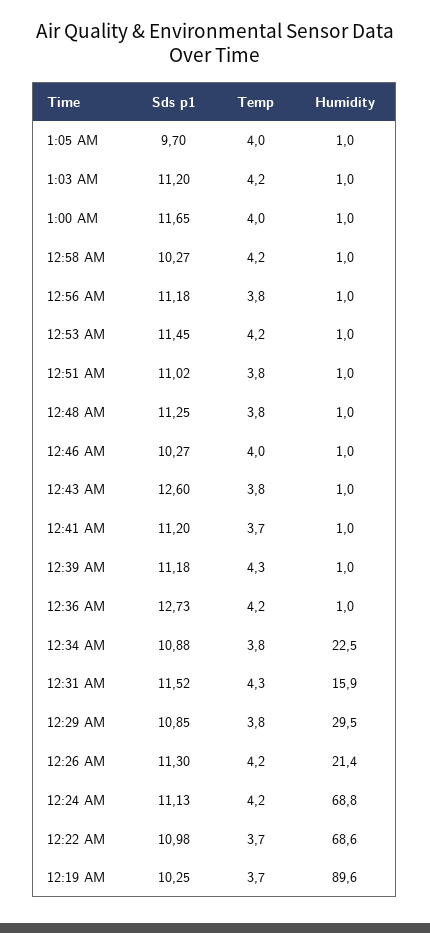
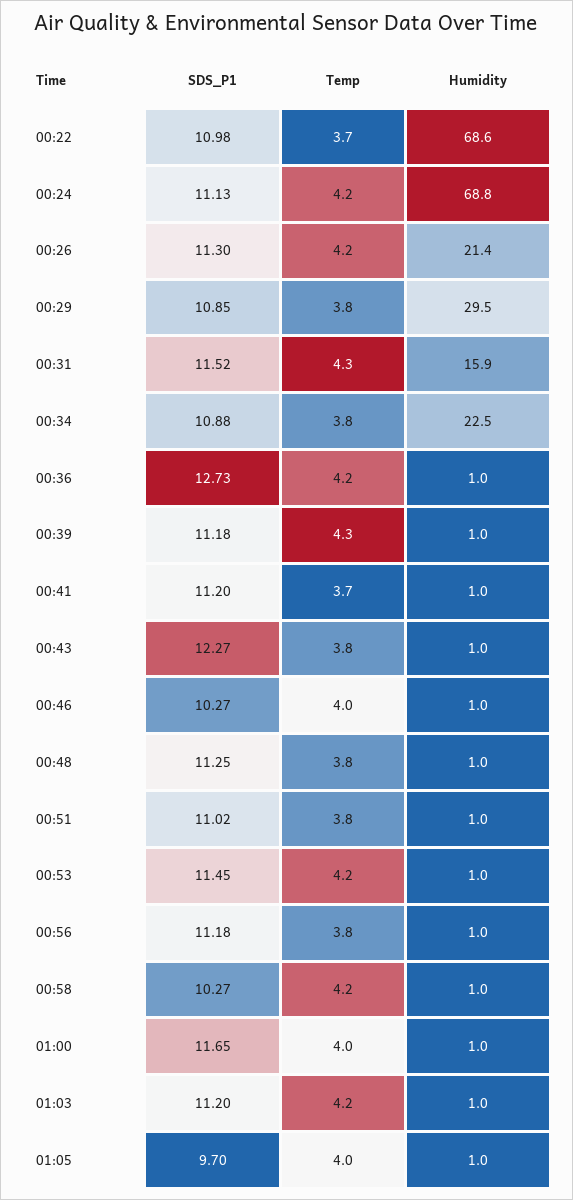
Sds p1, 12:43 AM: 12.6 -> 12.27
Sds p1, 12:19 AM: 10.25 -> none
Temp, 12:19 AM: 3.7 -> none
Humidity, 12:19 AM: 89.6 -> none

